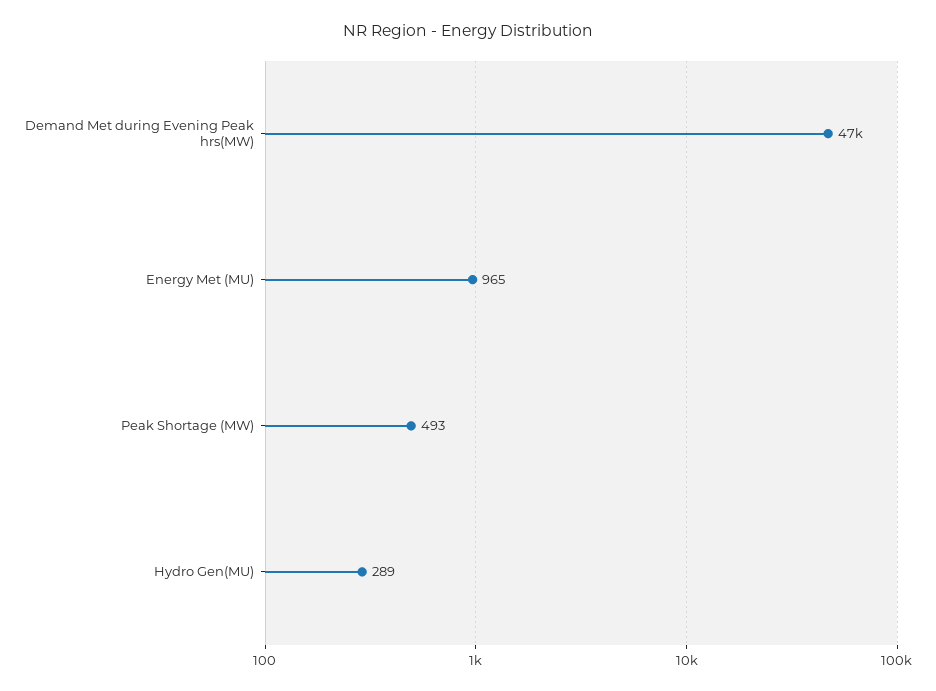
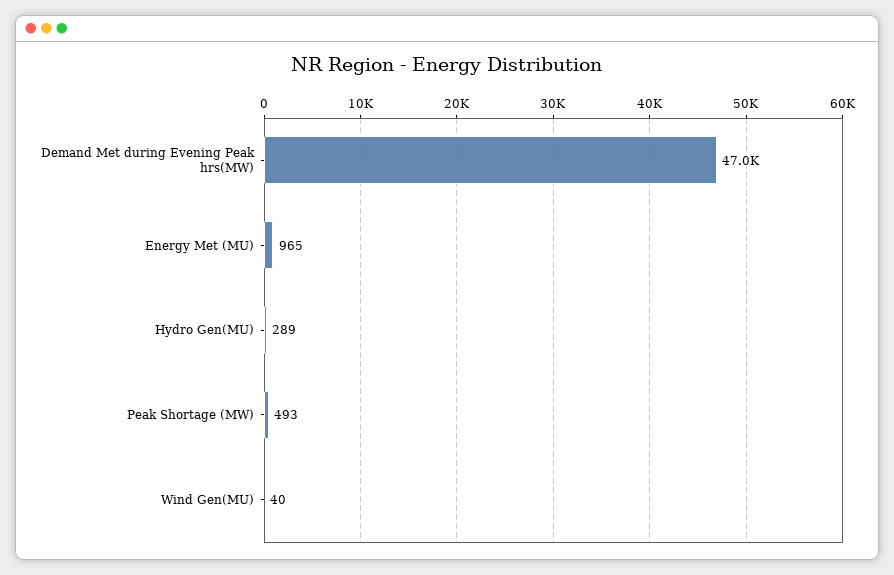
Wind Gen(MU): none -> 40

